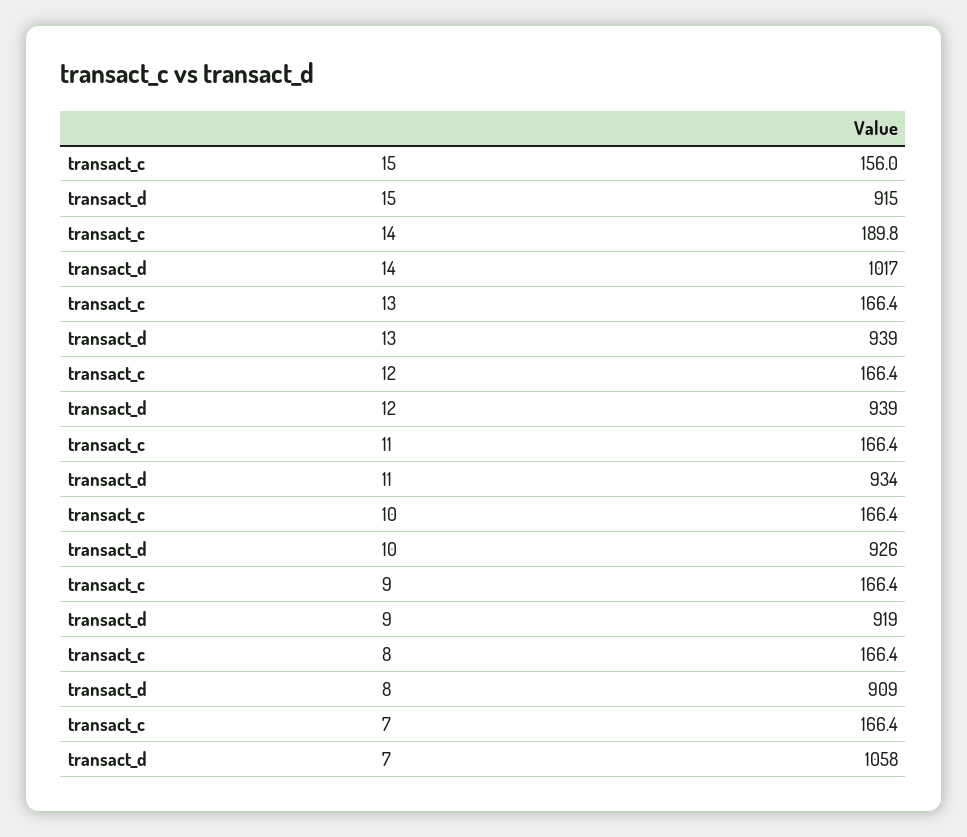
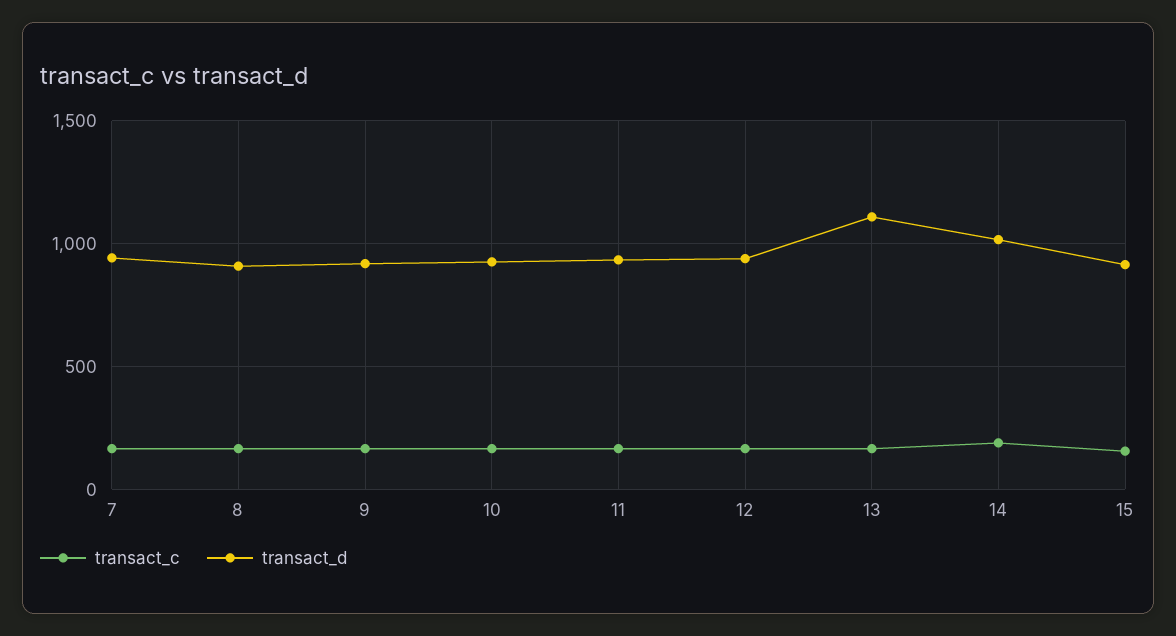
transact_d, 13: 939 -> 1100
transact_d, 7: 1058 -> 950

